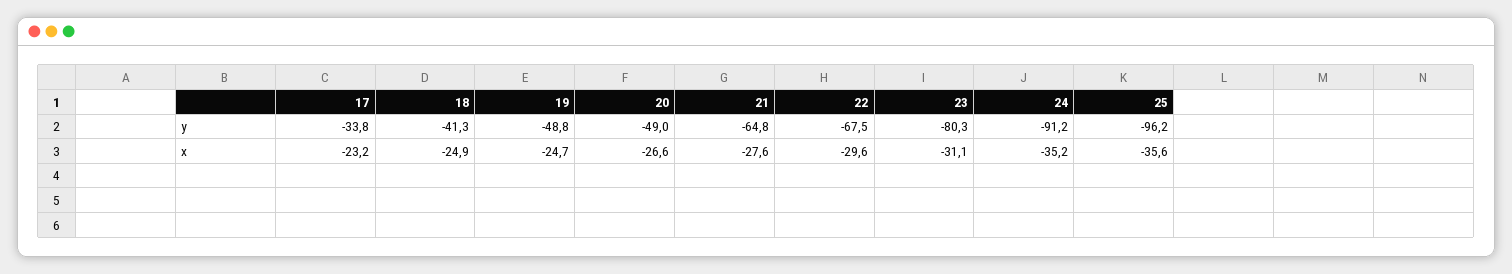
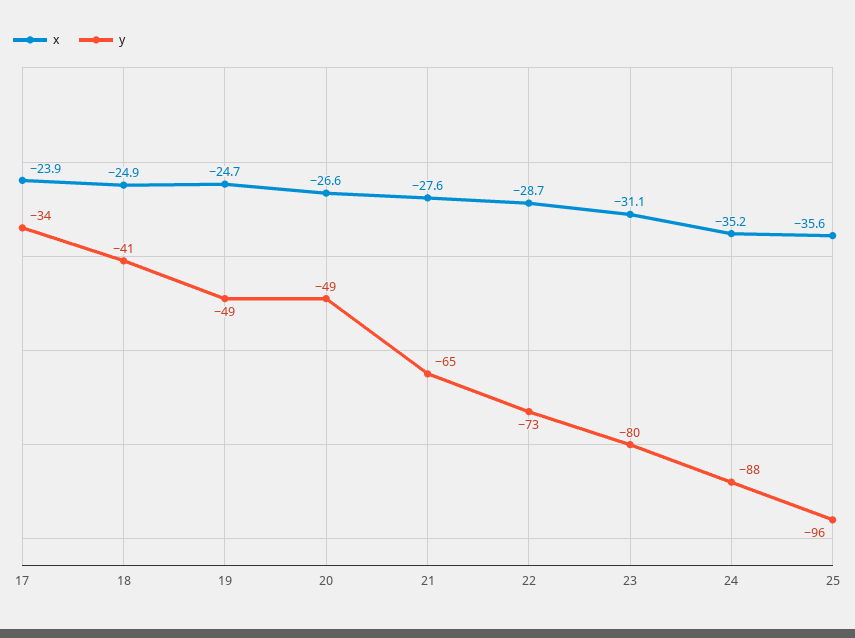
y, 22: -67.5 -> -73
y, 24: -91.2 -> -88
x, 17: -23.2 -> -23.9
x, 22: -29.6 -> -28.7

